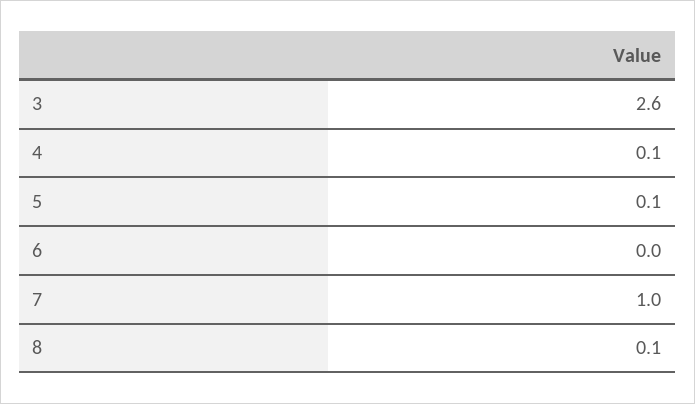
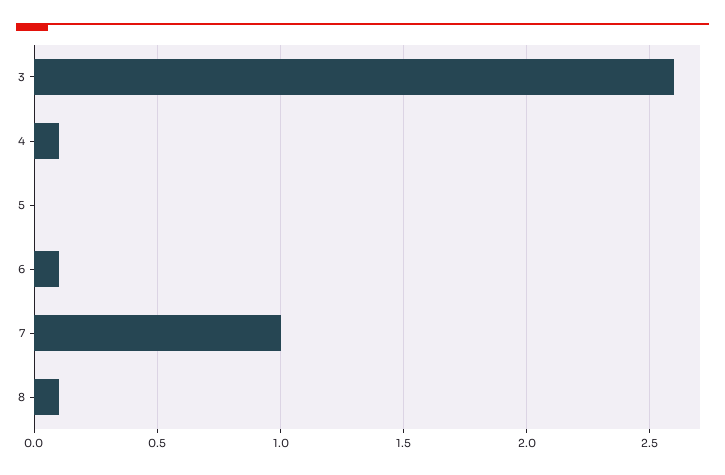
5: 0.1 -> 0
6: 0 -> 0.1

